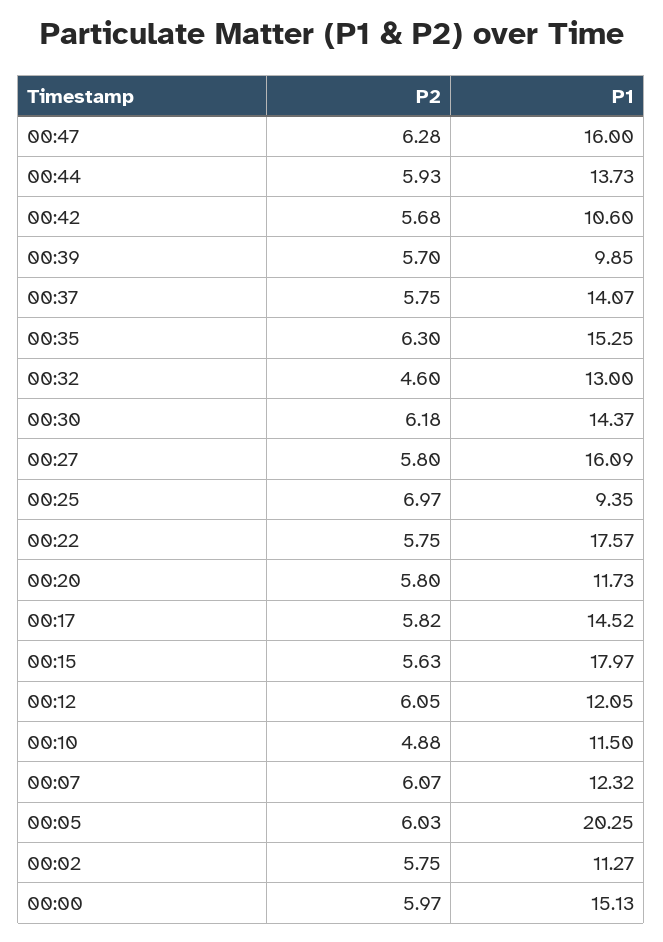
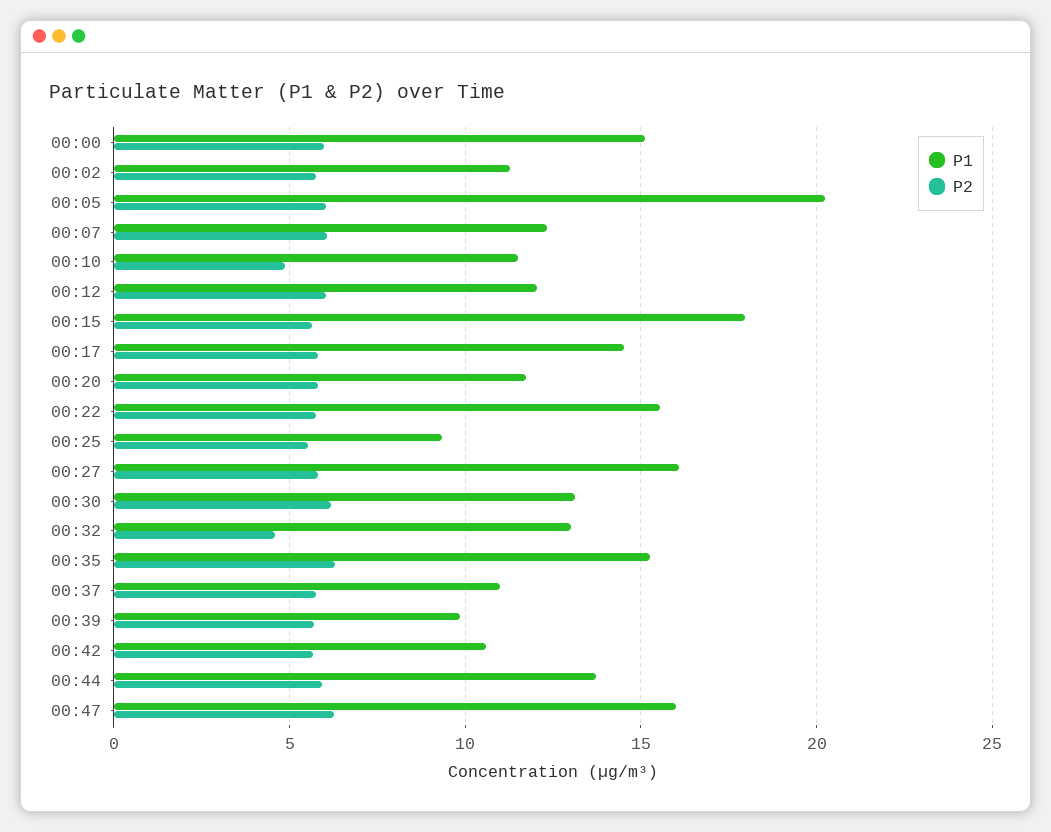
P1, 00:37: 14.07 -> 11
P1, 00:30: 14.37 -> 13
P2, 00:25: 6.97 -> 5.5
P1, 00:22: 17.57 -> 15.5

